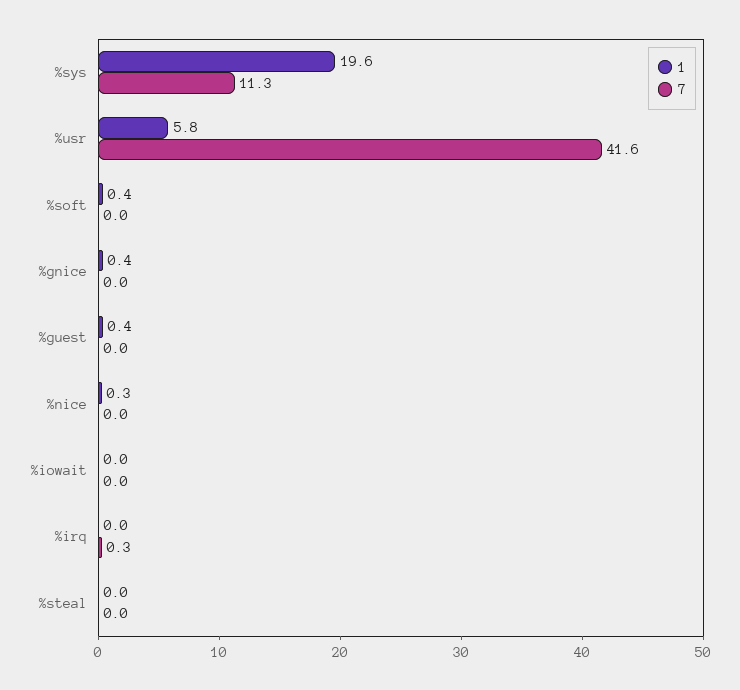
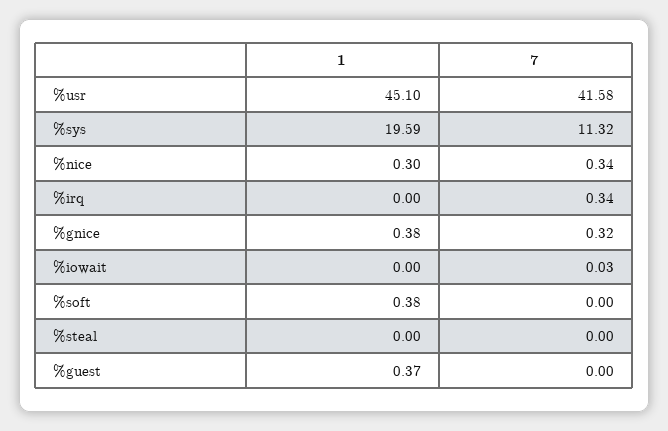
1, %usr: 5.8 -> 45.1
7, %gnice: 0 -> 0.32
7, %nice: 0 -> 0.34

